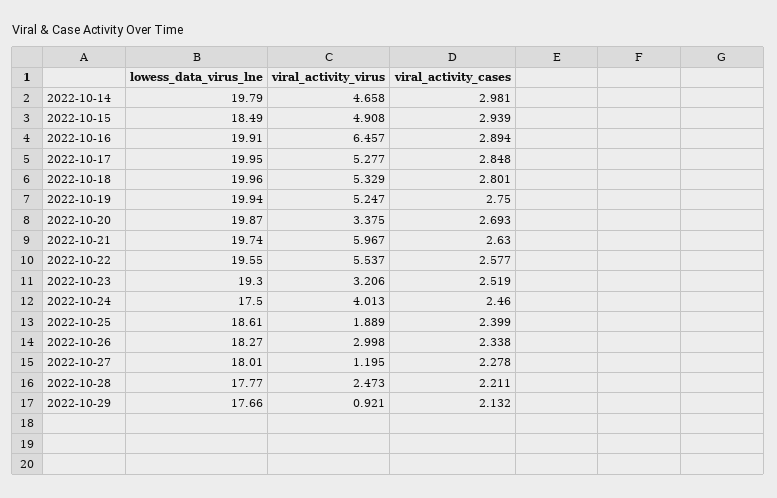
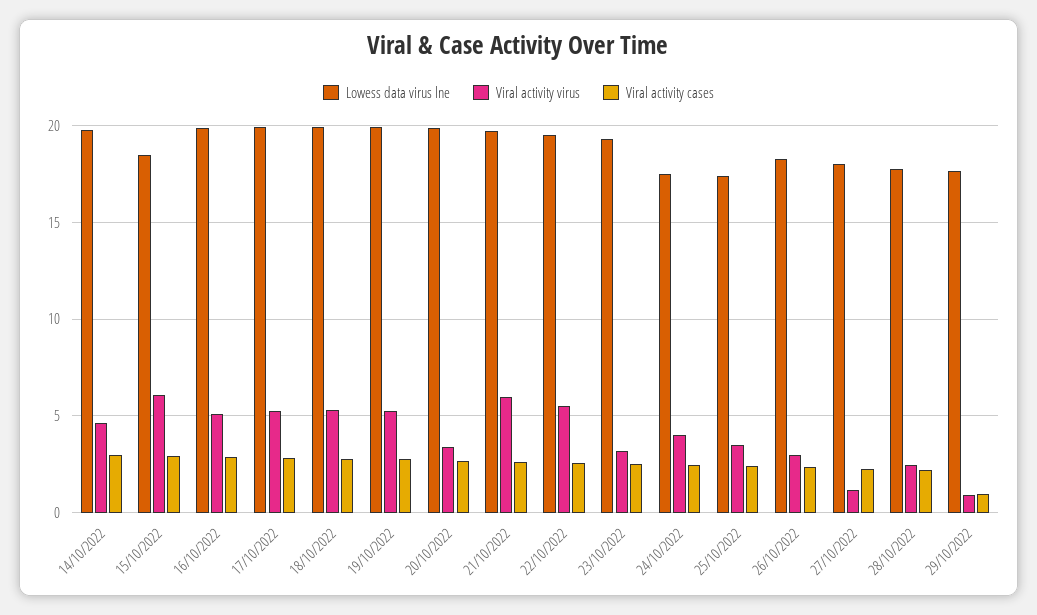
viral_activity_virus, 2022-10-15: 4.908 -> 6
viral_activity_virus, 2022-10-16: 6.457 -> 5
lowess_data_virus_lne, 2022-10-25: 18.61 -> 17.5
viral_activity_virus, 2022-10-25: 1.889 -> 3.5
viral_activity_cases, 2022-10-29: 2.132 -> 1

